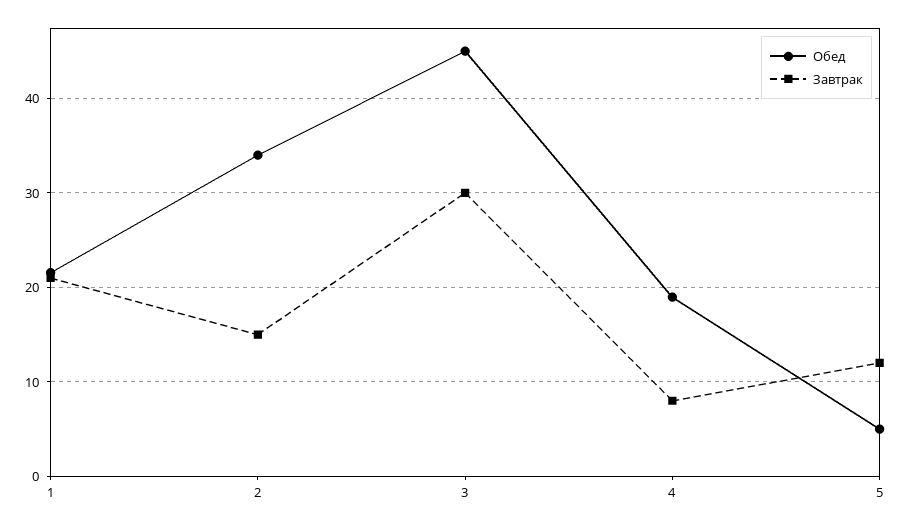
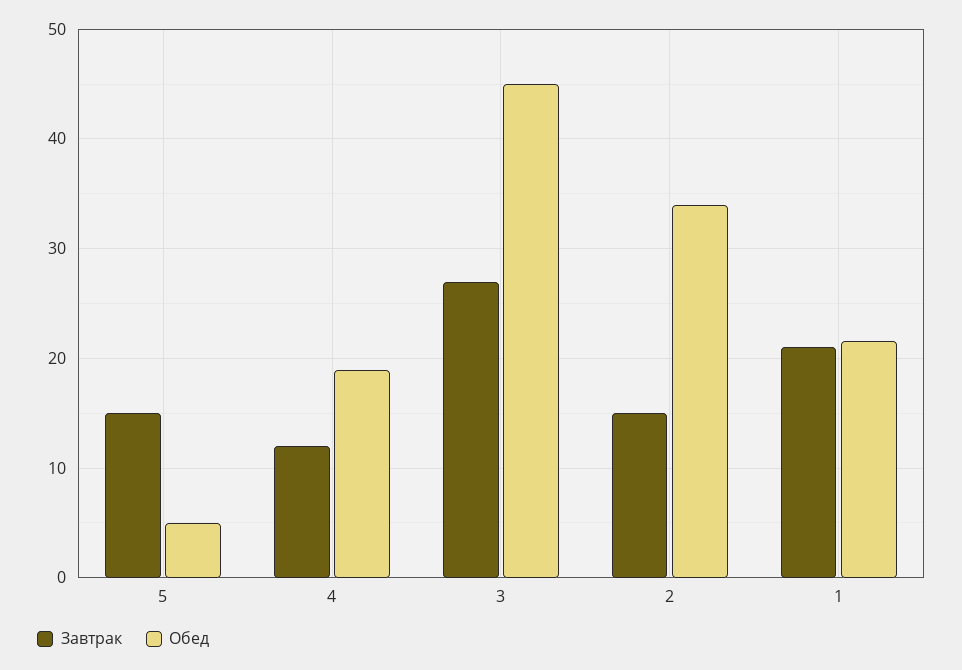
Завтрак, 3: 30 -> 27
Завтрак, 4: 8 -> 12
Завтрак, 5: 12 -> 15

